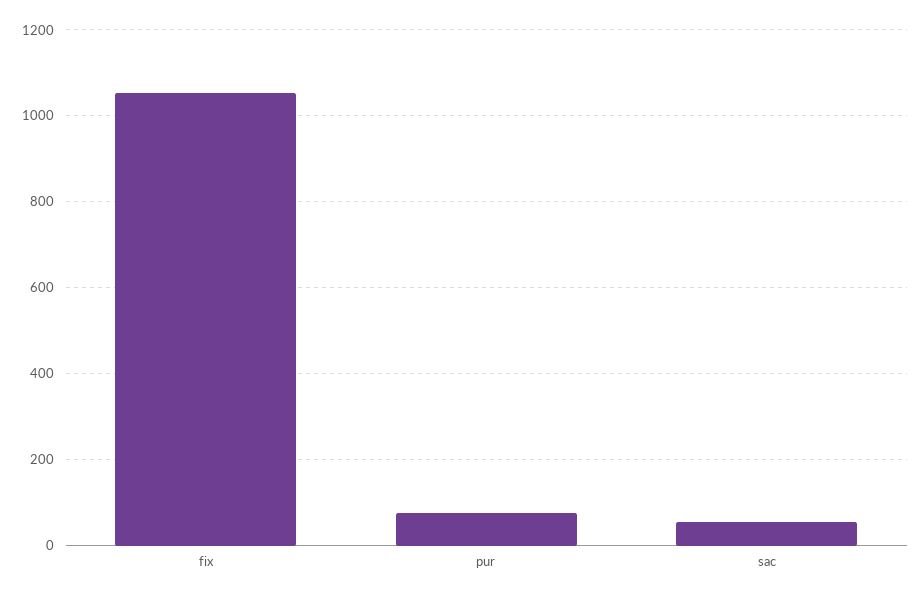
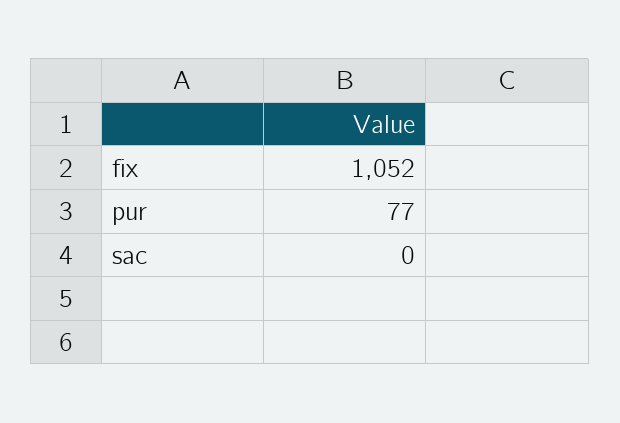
sac: 60 -> 0

